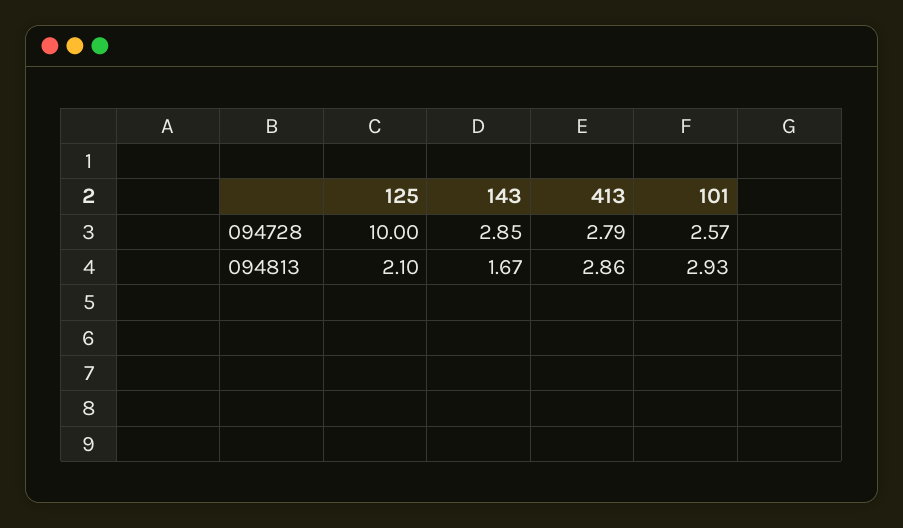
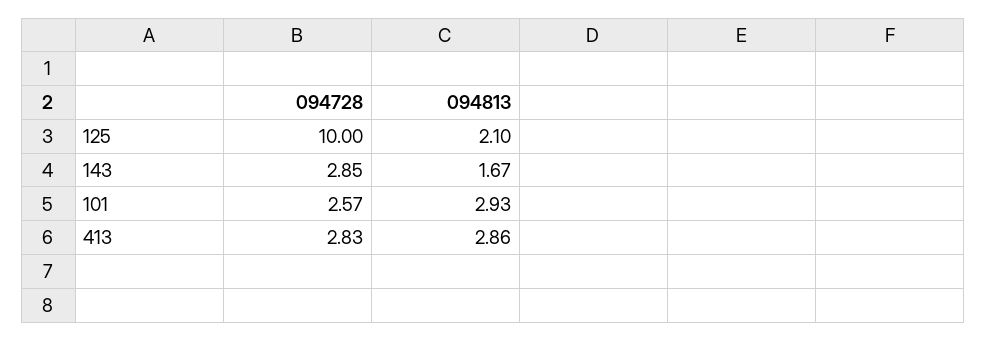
413, 094728: 2.79 -> 2.83

